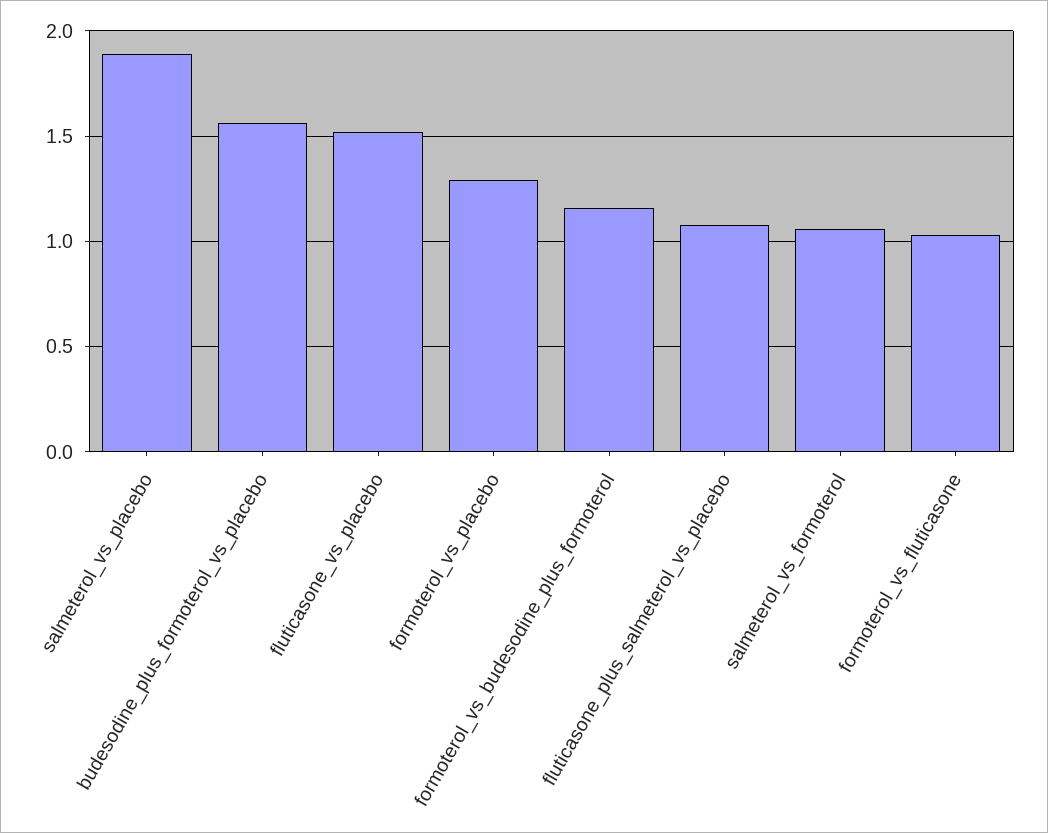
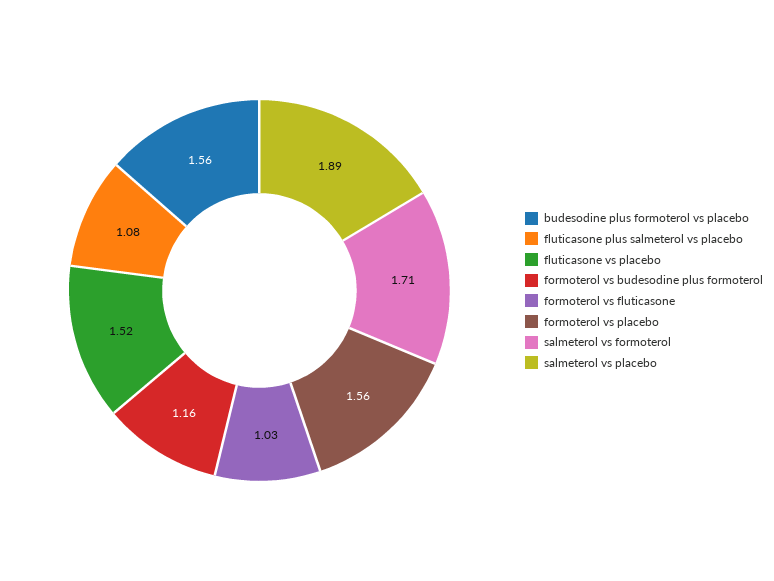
formoterol_vs_placebo: 1.3 -> 1.56
salmeterol_vs_formoterol: 1.05 -> 1.71

